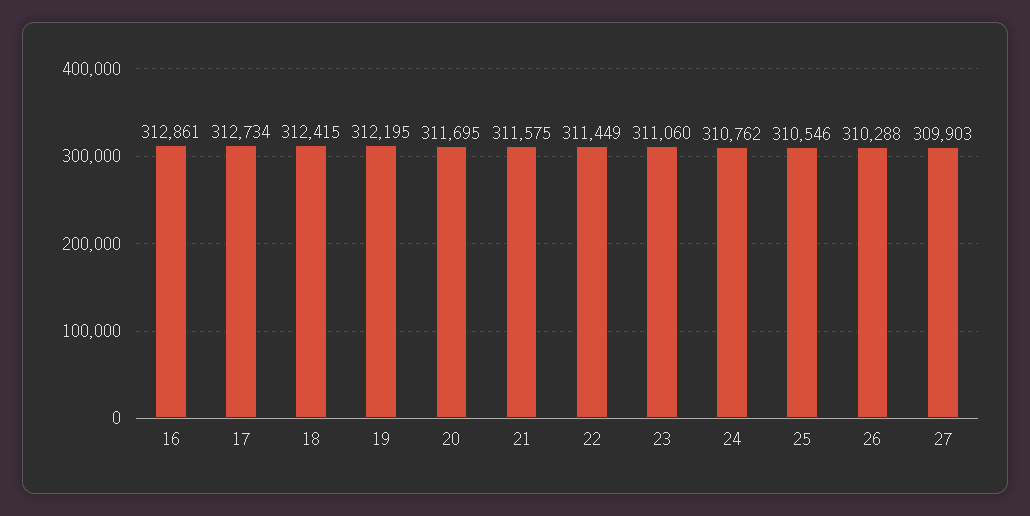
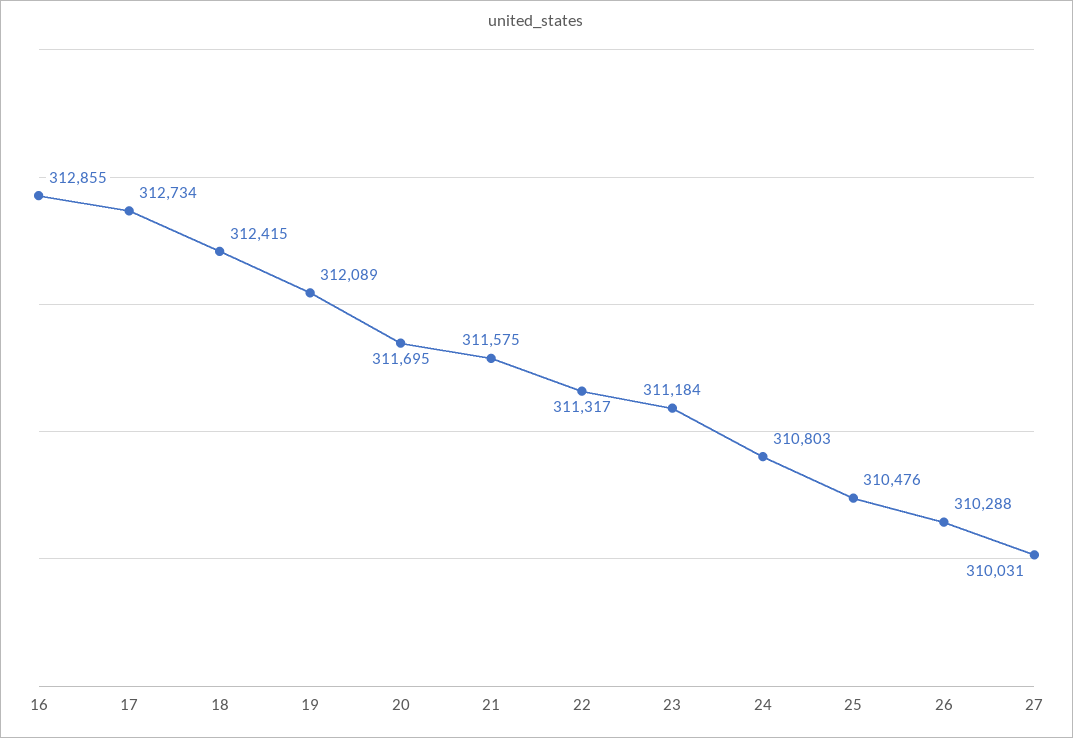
16: 312861 -> 312855
19: 312195 -> 312089
22: 311449 -> 311317
23: 311060 -> 311184
24: 310762 -> 310803
25: 310546 -> 310476
27: 309903 -> 310031

